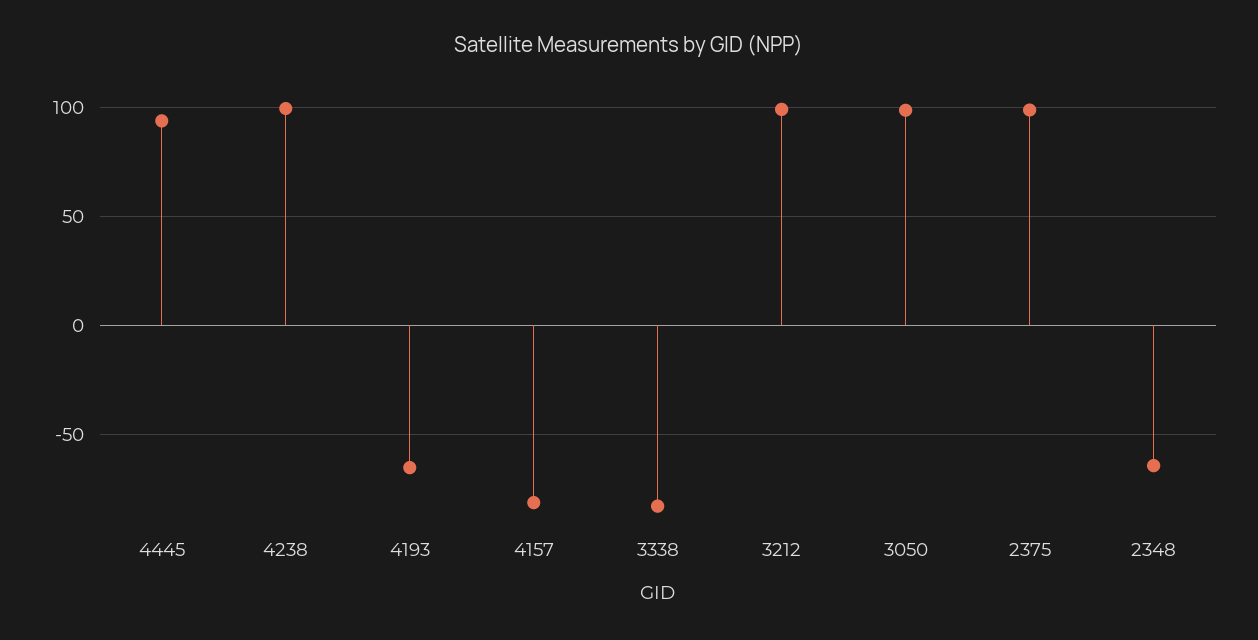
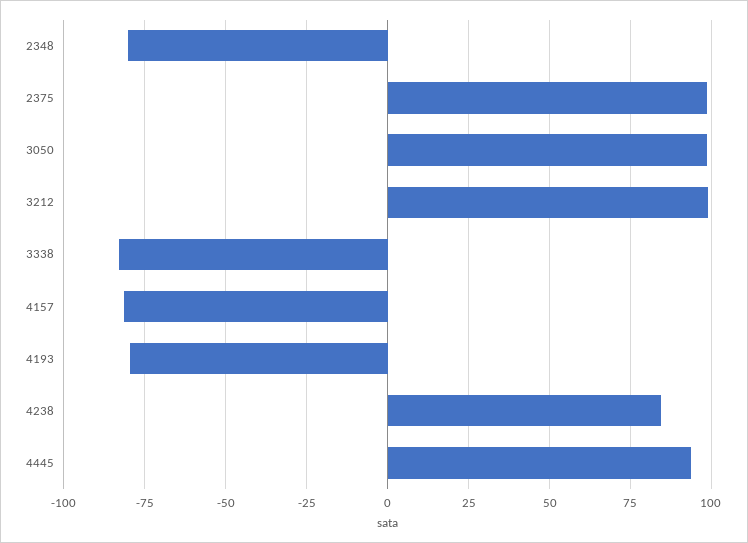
4238: 100 -> 85
4193: -65 -> -80
2348: -65 -> -80

